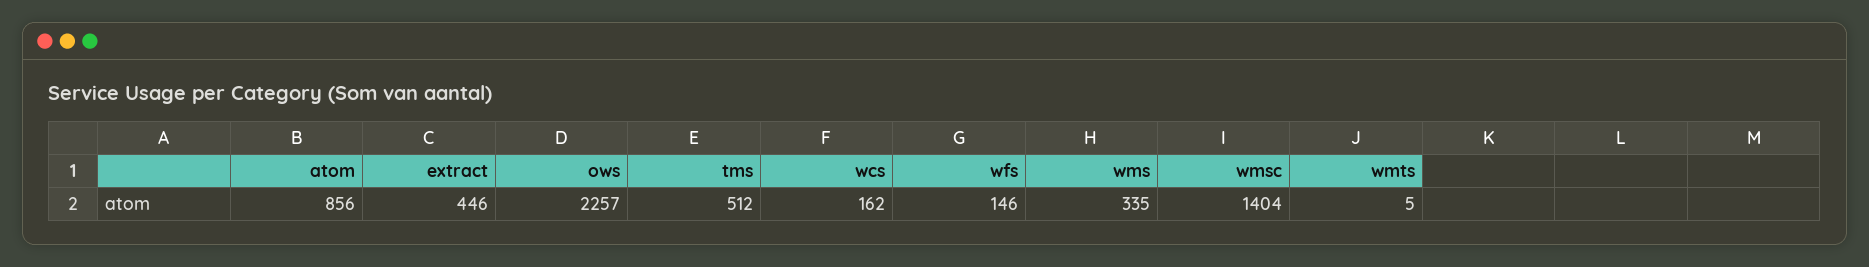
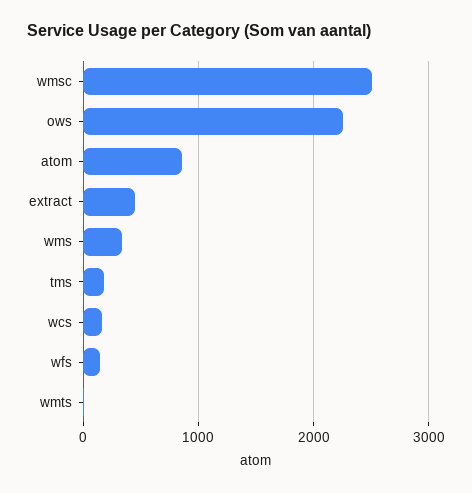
tms: 512 -> 200
wmsc: 1404 -> 2500

